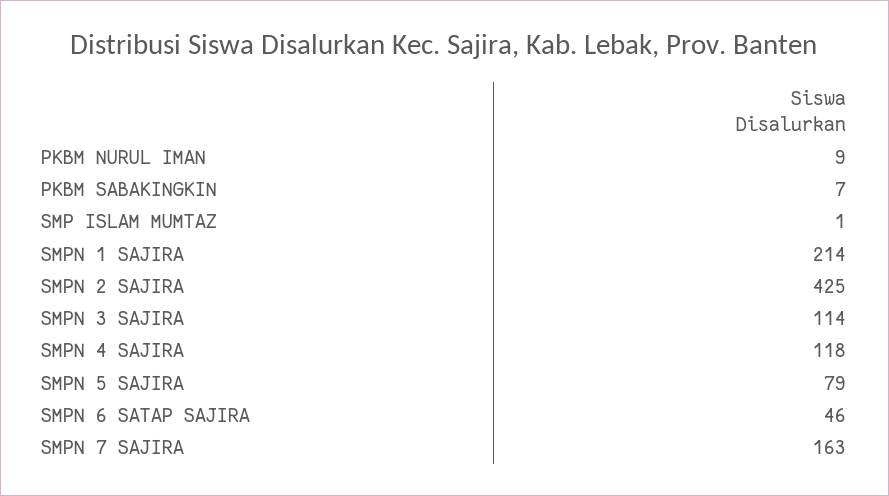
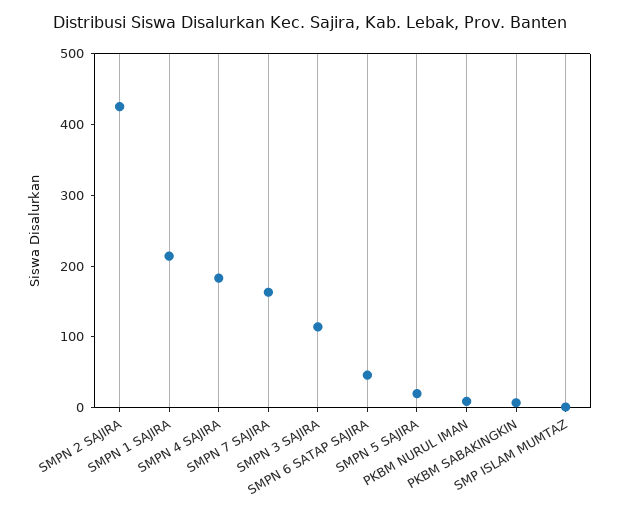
SMPN 4 SAJIRA: 118 -> 180
SMPN 5 SAJIRA: 79 -> 20

